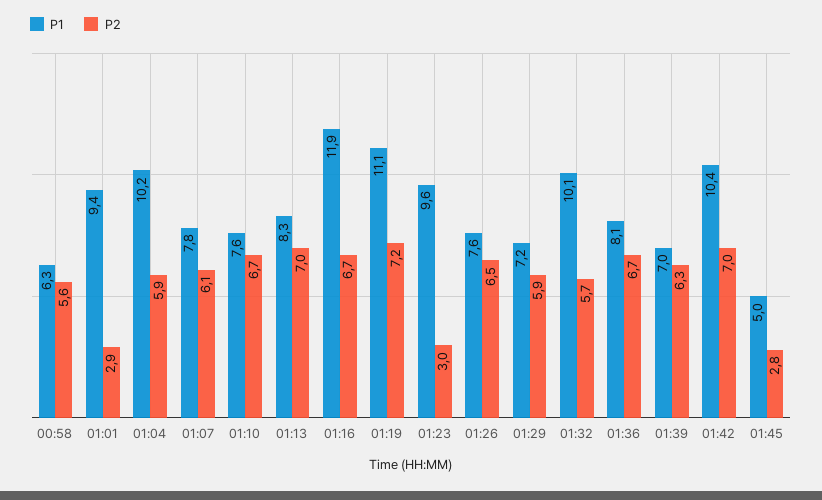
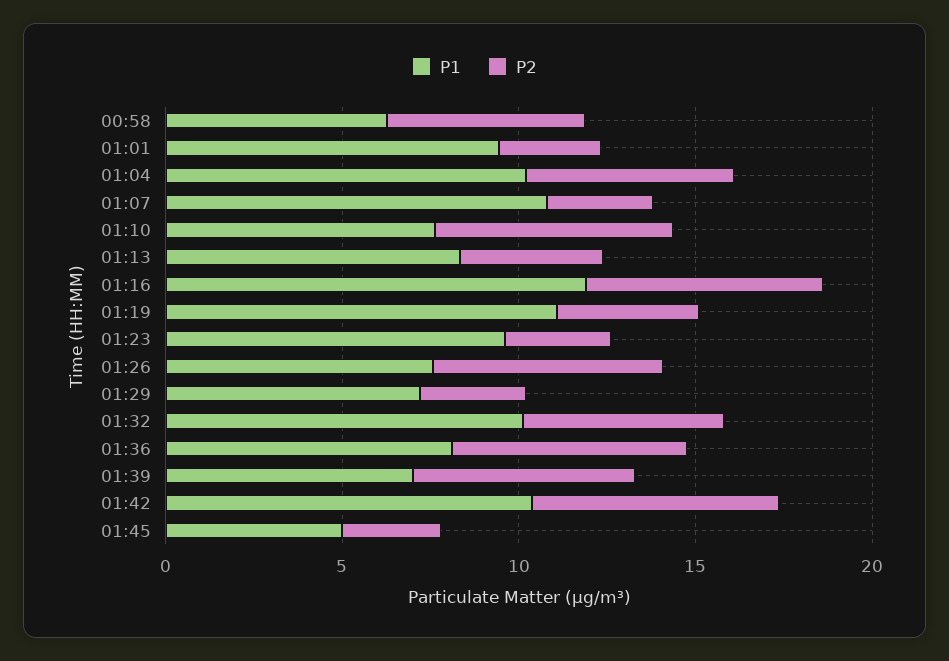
P1, 01:07: 7.8 -> 11
P2, 01:07: 6.1 -> 3
P2, 01:13: 7 -> 4
P2, 01:19: 7.2 -> 4
P2, 01:29: 5.9 -> 3

